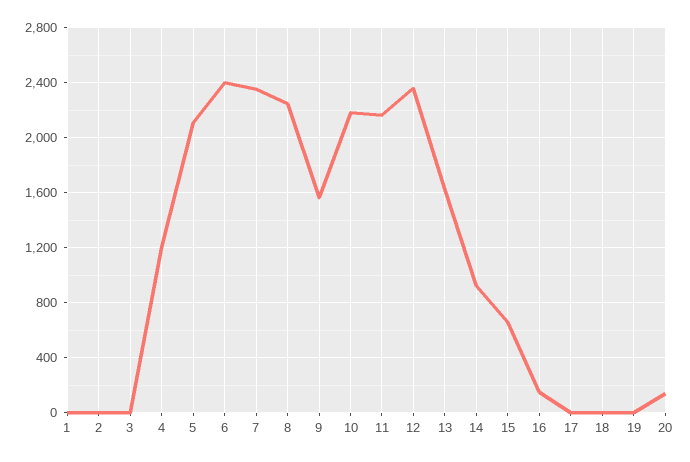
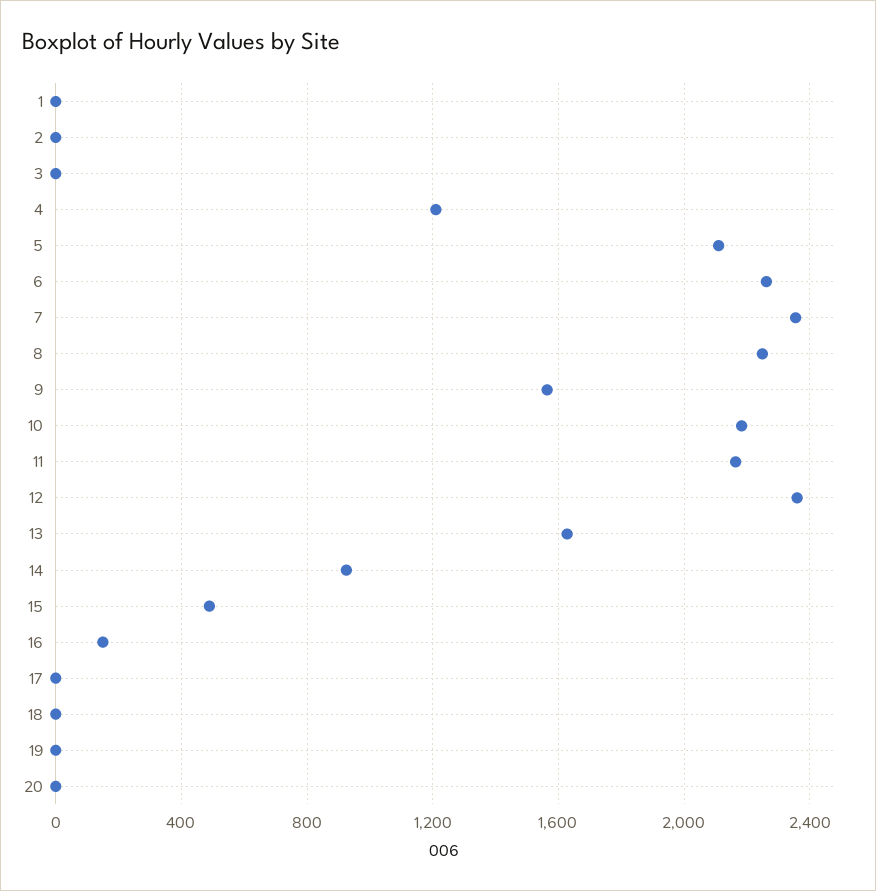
6: 2400 -> 2250
15: 650 -> 500
20: 150 -> 0

